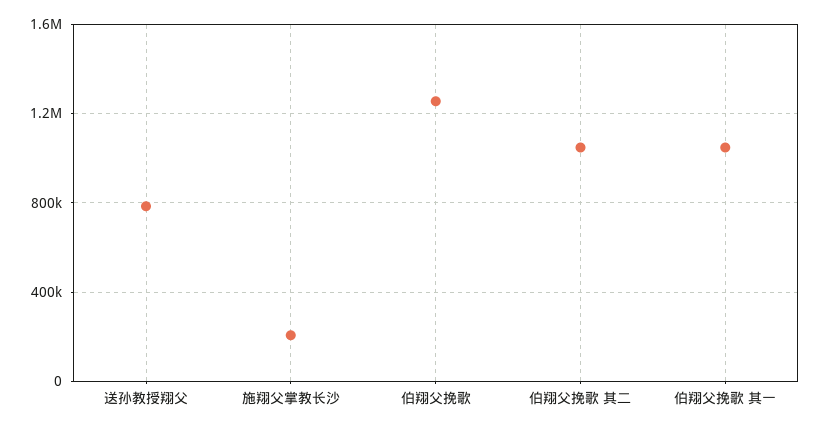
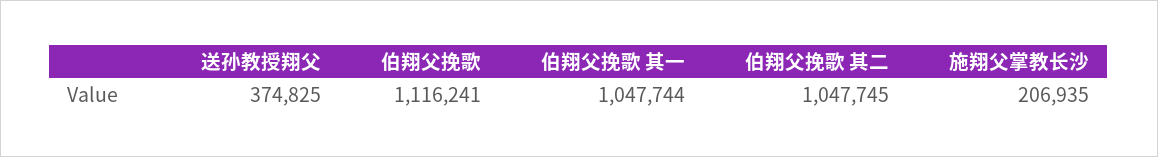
送孙教授翔父: 800000 -> 374825
伯翔父挽歌: 1250000 -> 1116241

